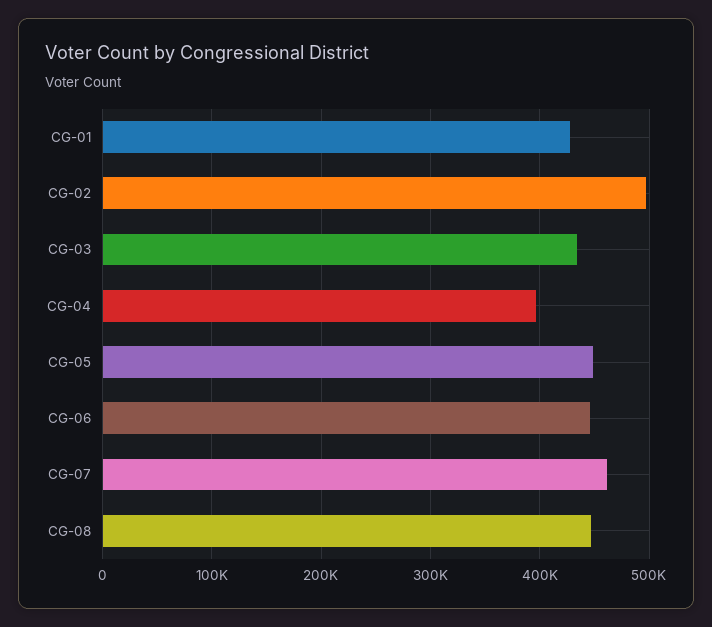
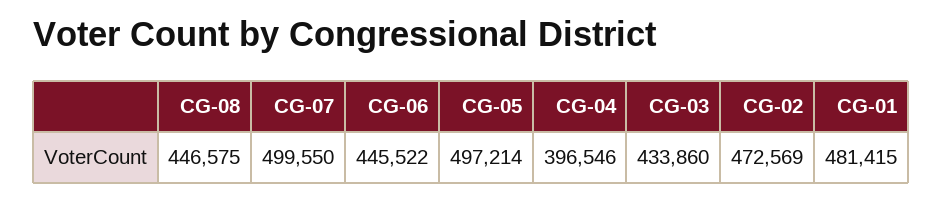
CG-01: 430000 -> 481415
CG-02: 500000 -> 472569
CG-05: 450000 -> 497214
CG-07: 460000 -> 499550

